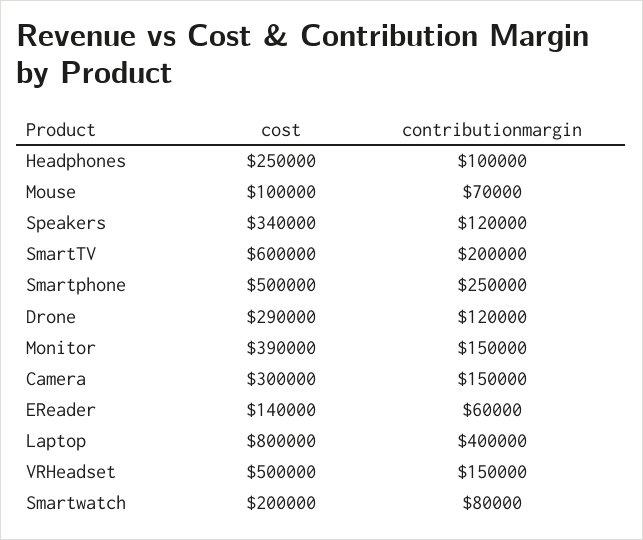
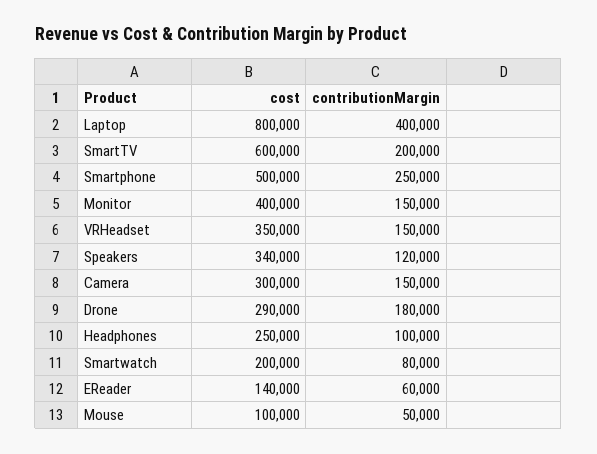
contributionmargin, Mouse: 70000 -> 50000
contributionmargin, Drone: 120000 -> 180000
cost, Monitor: 390000 -> 400000
cost, VRHeadset: 500000 -> 350000

